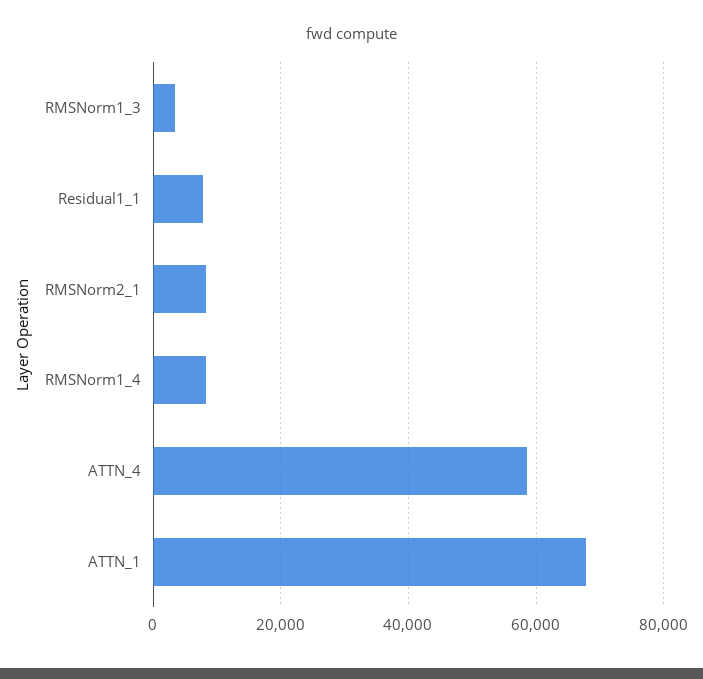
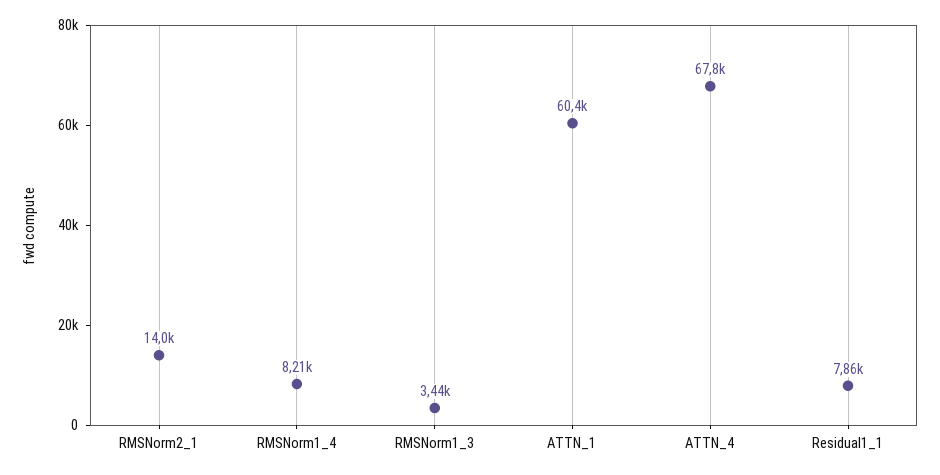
RMSNorm2_1: 8000 -> 14000
ATTN_4: 58000 -> 67800
ATTN_1: 68000 -> 60400

